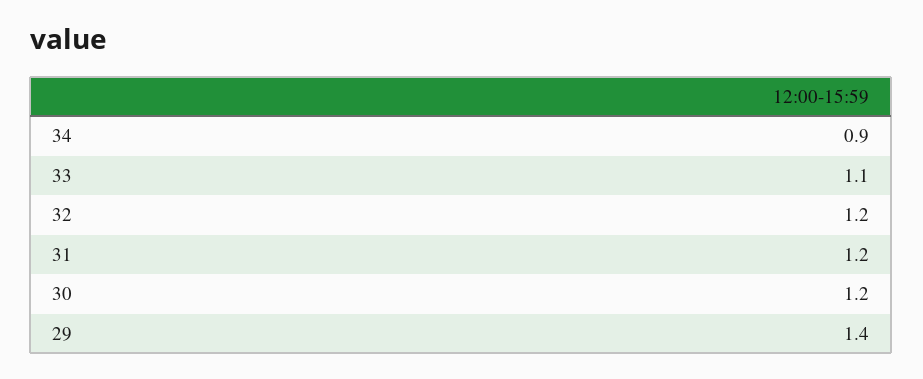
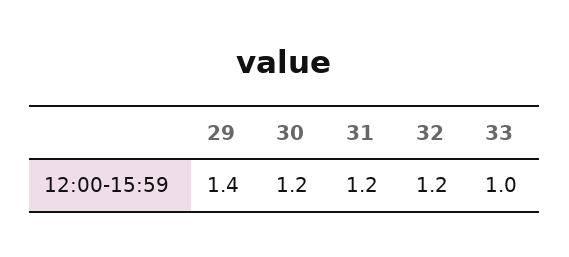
34: 0.9 -> none
33: 1.1 -> 1

